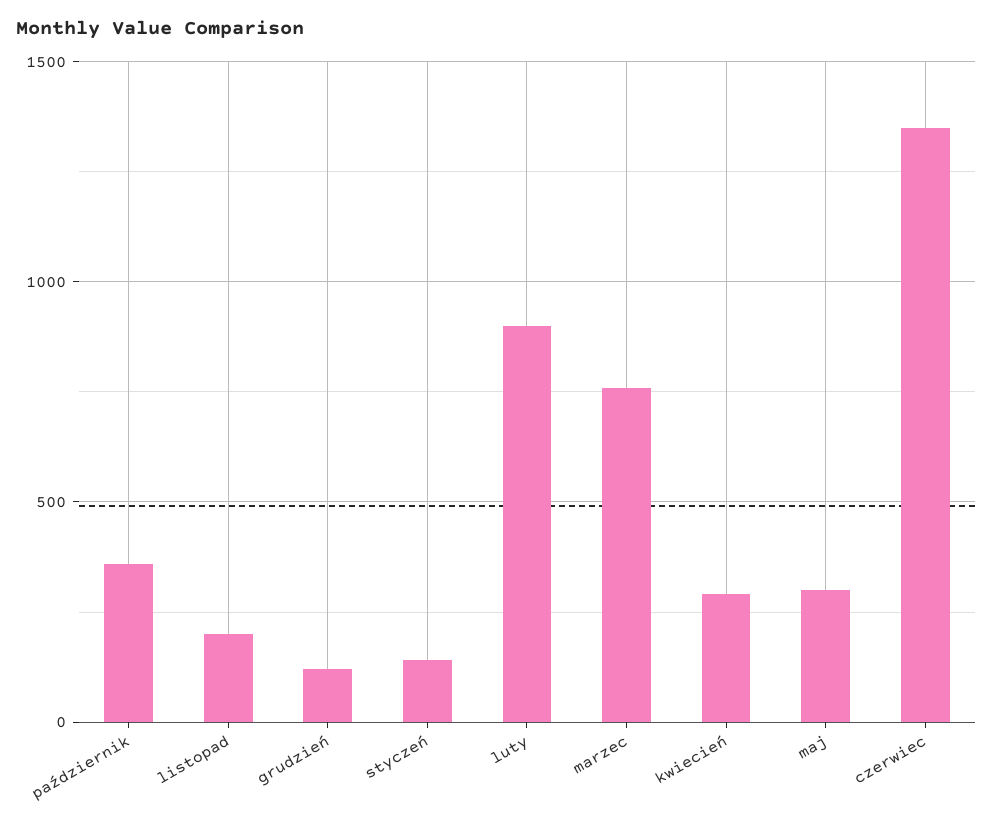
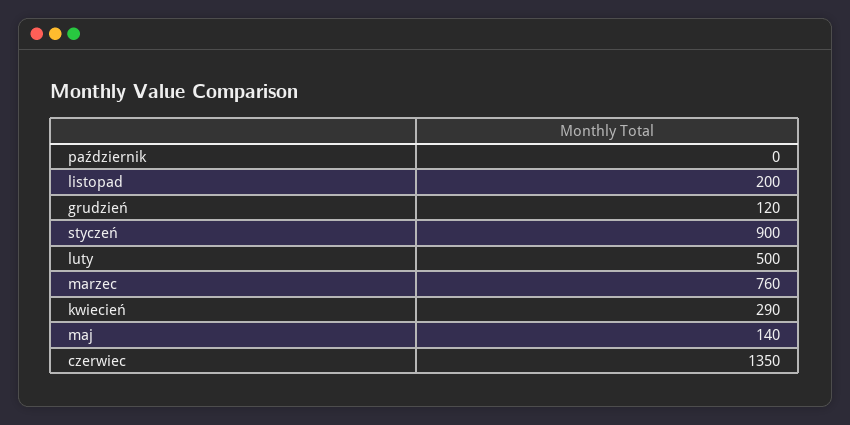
październik: 350 -> 0
styczeń: 150 -> 900
luty: 900 -> 500
maj: 300 -> 140

